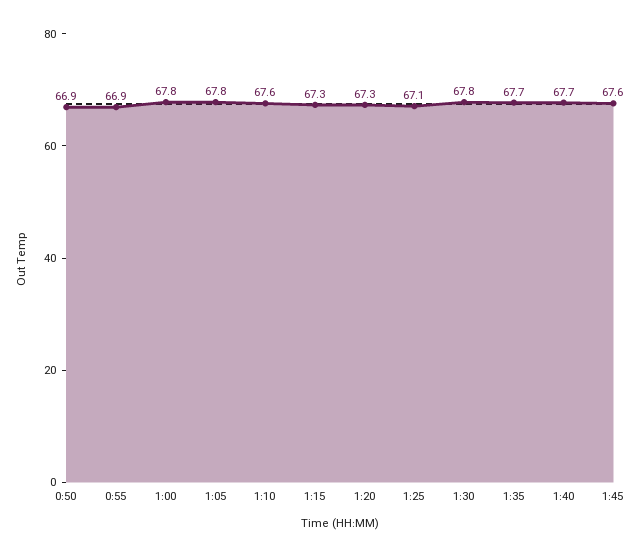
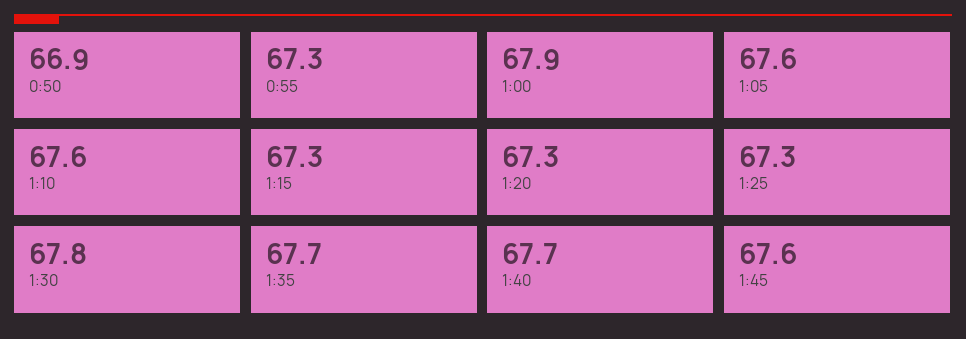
0:55: 66.9 -> 67.3
1:00: 67.8 -> 67.9
1:05: 67.8 -> 67.6
1:25: 67.1 -> 67.3

